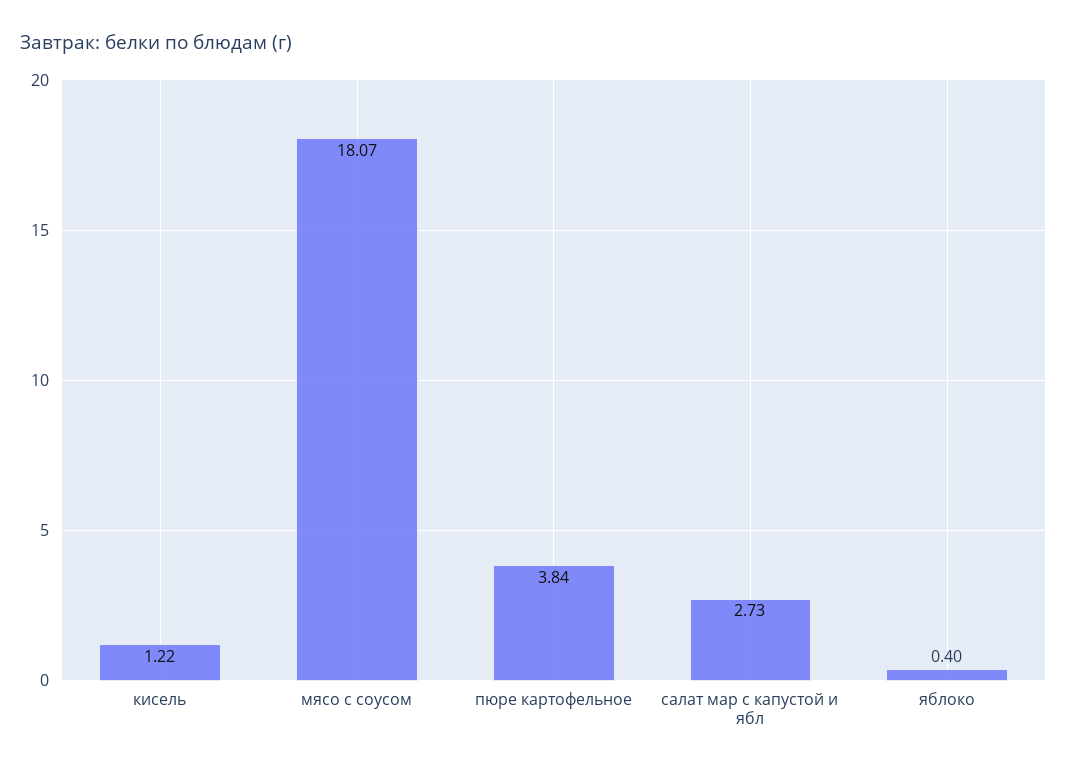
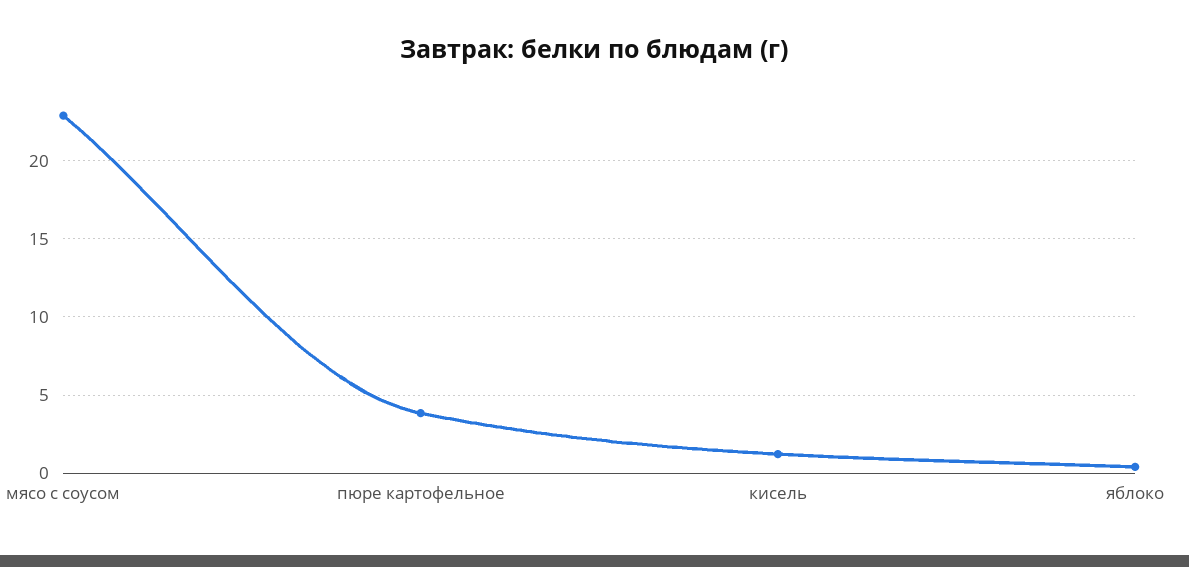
мясо с соусом: 18.07 -> 23
салат мар с капустой и ябл: 2.73 -> none

